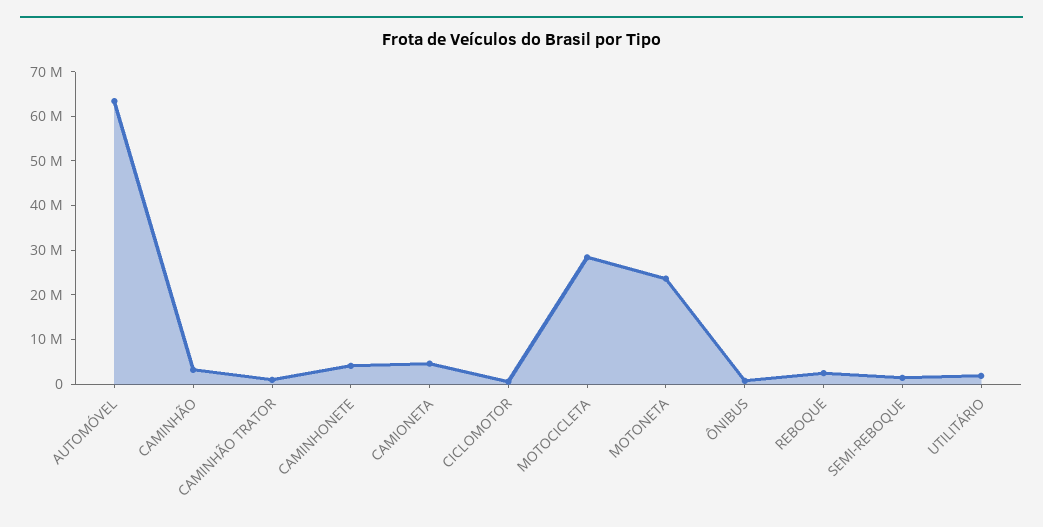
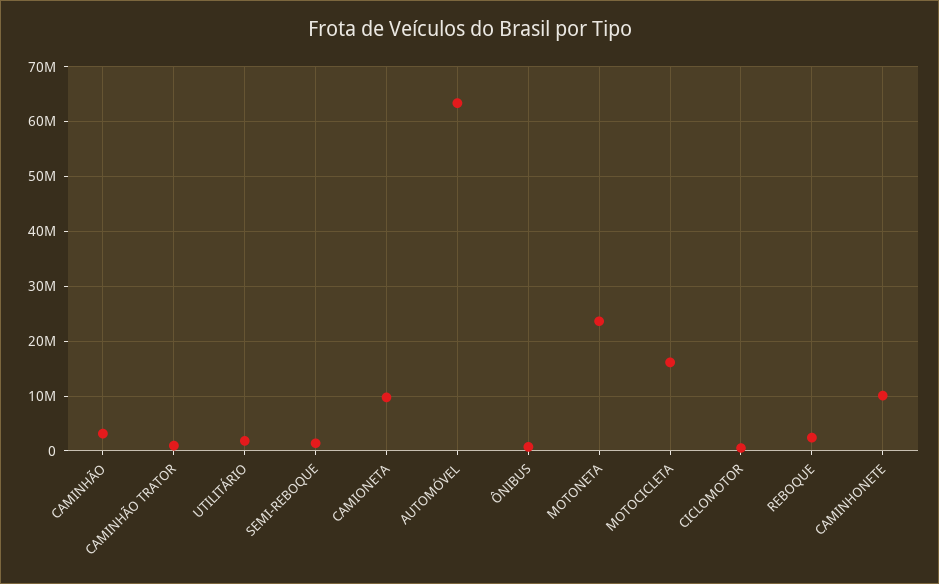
CAMINHONETE: 4000000 -> 10000000
CAMIONETA: 4000000 -> 10000000
MOTOCICLETA: 28000000 -> 16000000

